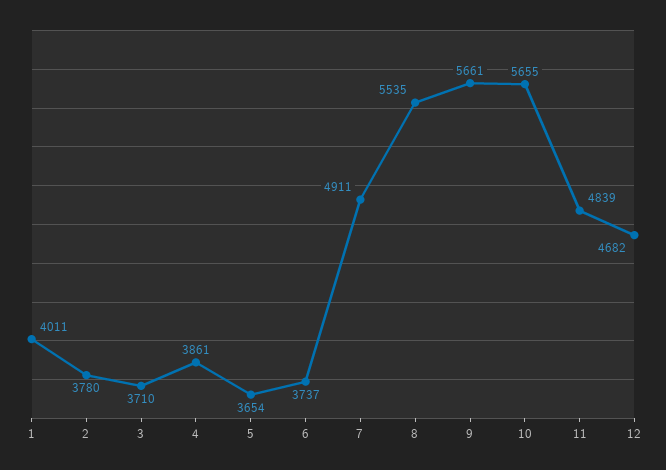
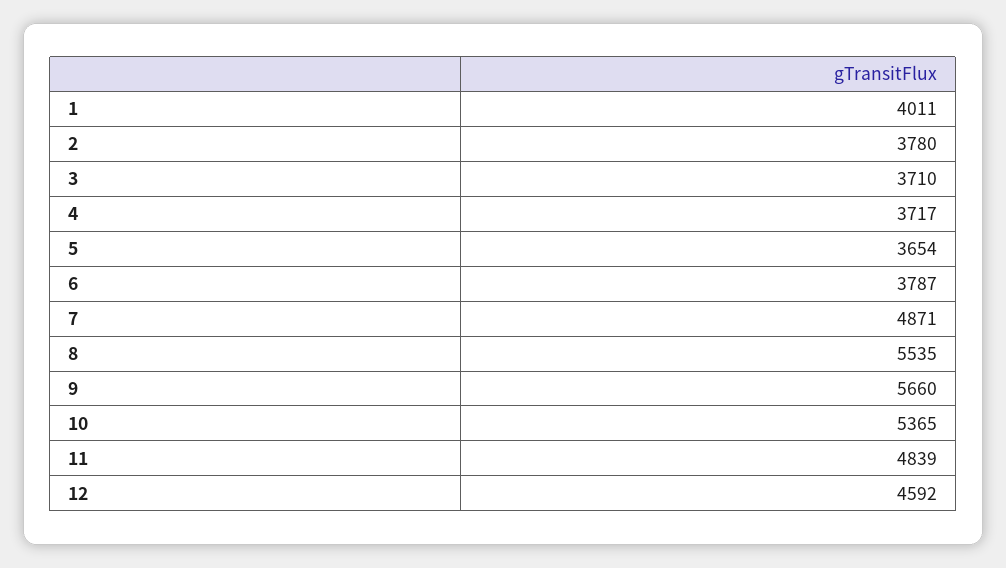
4: 3861 -> 3717
6: 3737 -> 3787
7: 4911 -> 4871
9: 5661 -> 5660
10: 5655 -> 5365
12: 4682 -> 4592

